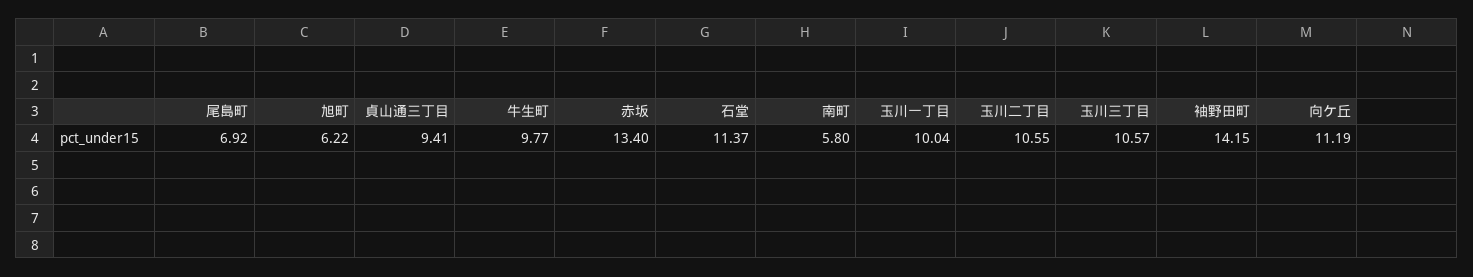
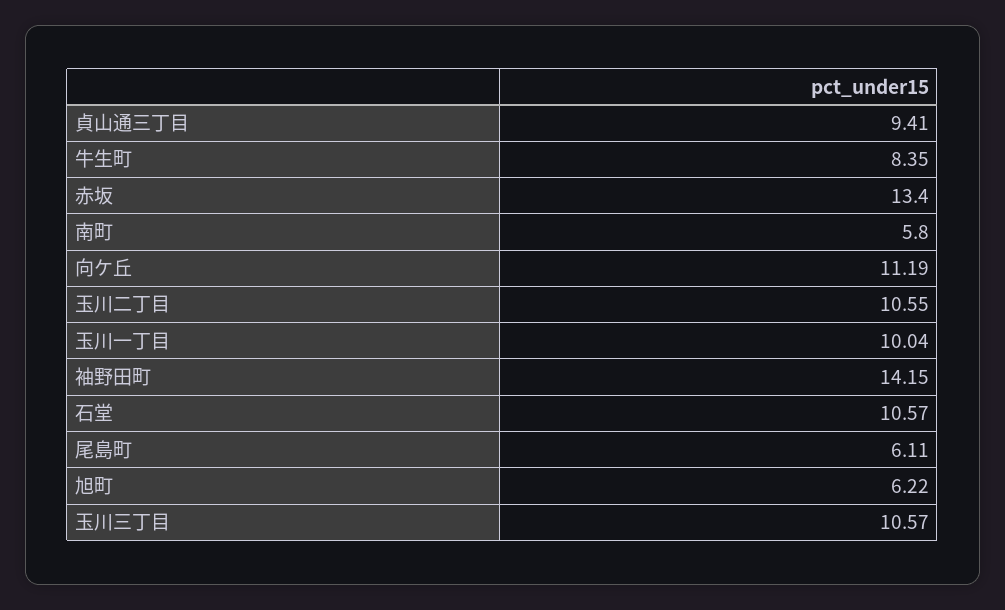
尾島町: 6.92 -> 6.11
牛生町: 9.77 -> 8.35
石堂: 11.37 -> 10.57

